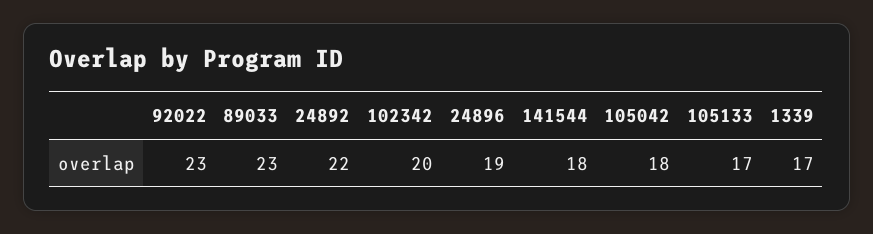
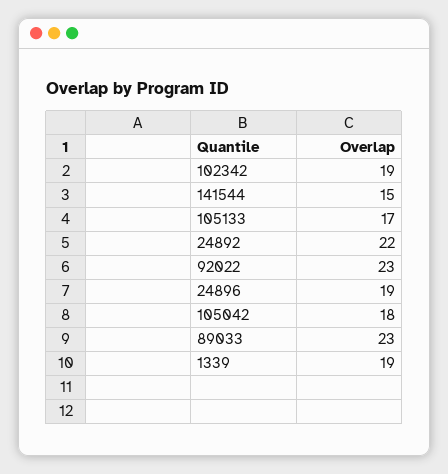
102342: 20 -> 19
141544: 18 -> 15
1339: 17 -> 19

